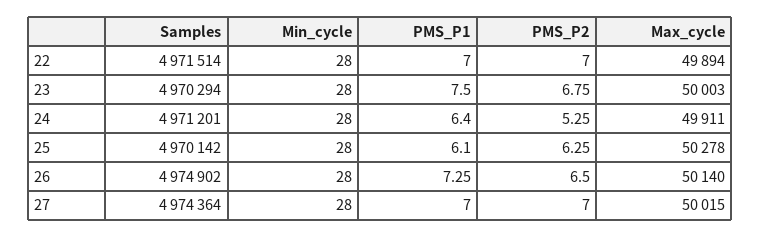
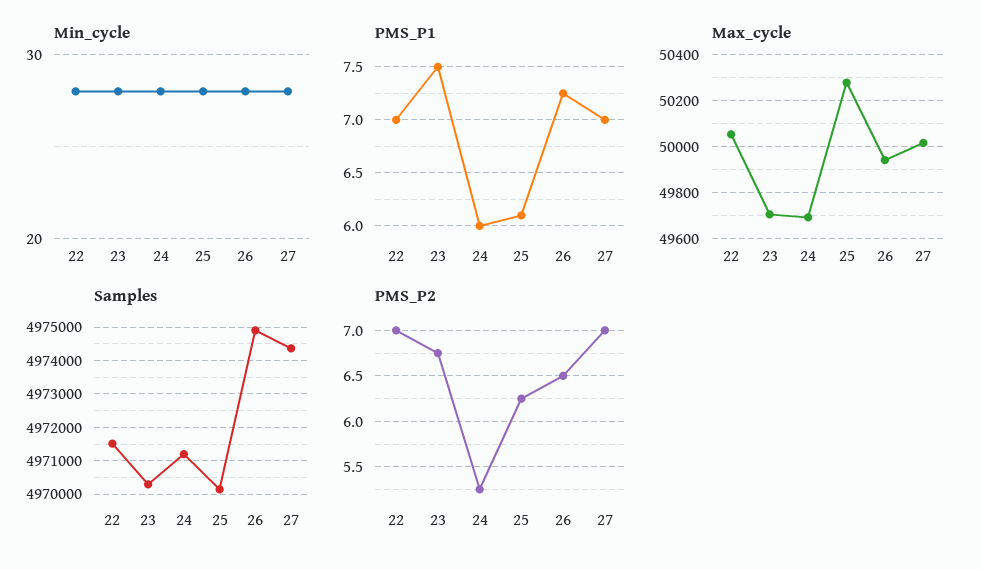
Max_cycle, 22: 49894 -> 50050
Max_cycle, 23: 50003 -> 49700
PMS_P1, 24: 6.4 -> 6
Max_cycle, 24: 49911 -> 49700
Max_cycle, 26: 50140 -> 49950

